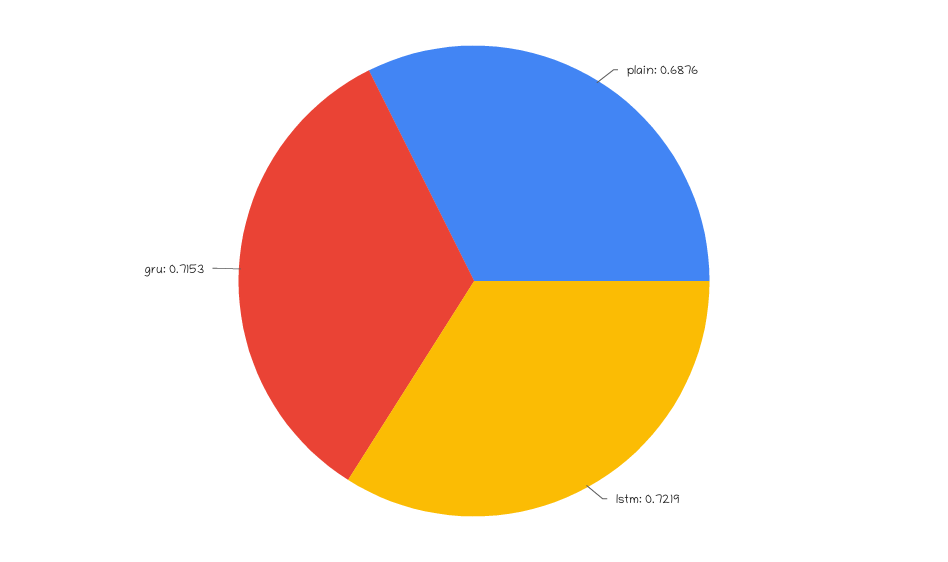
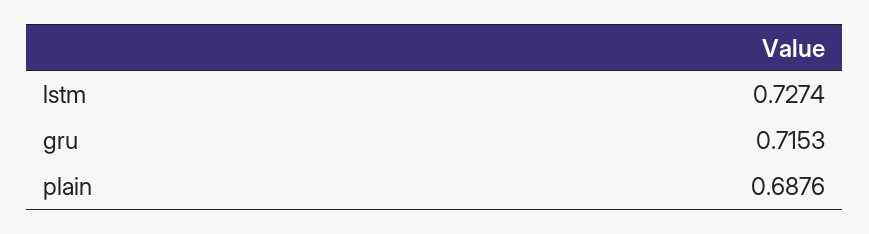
lstm: 0.7219 -> 0.7274

